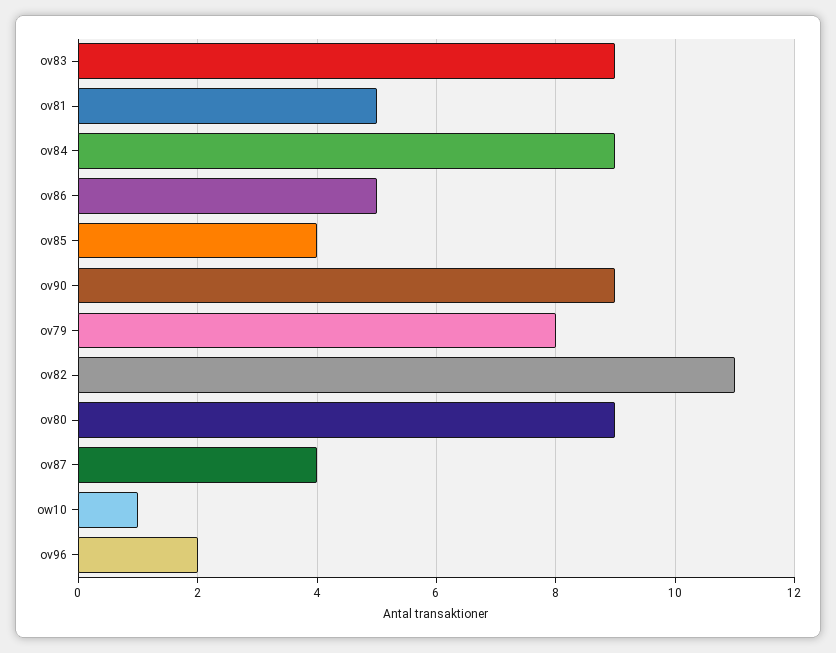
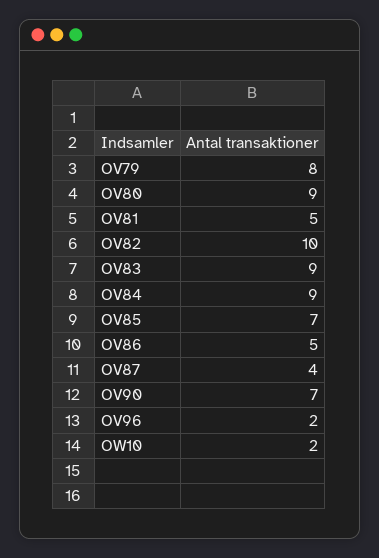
ov85: 4 -> 7
ov90: 9 -> 7
ov82: 11 -> 10
ow10: 1 -> 2

